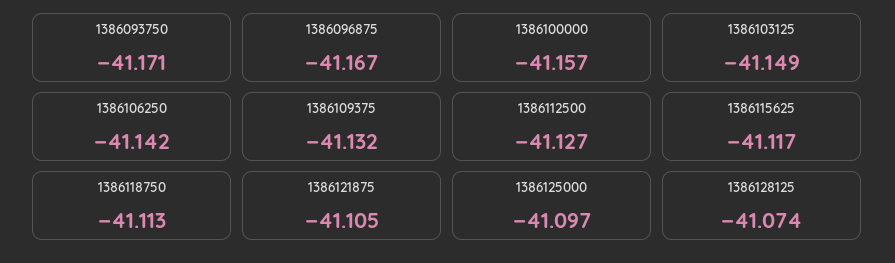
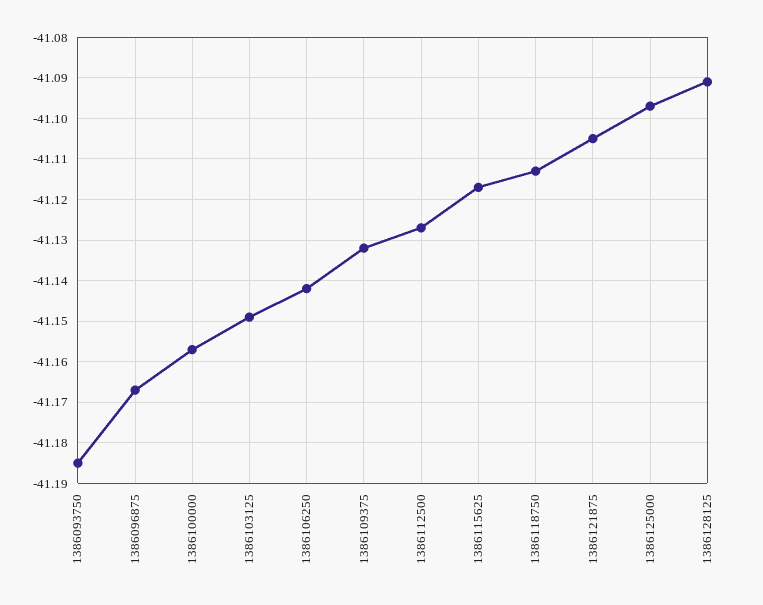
1386093750: -41.171 -> -41.185
1386128125: -41.074 -> -41.09

